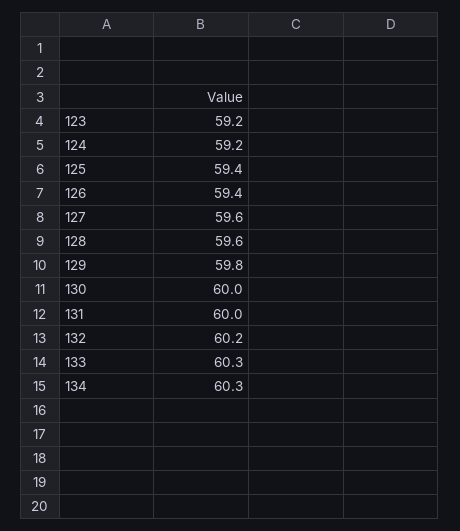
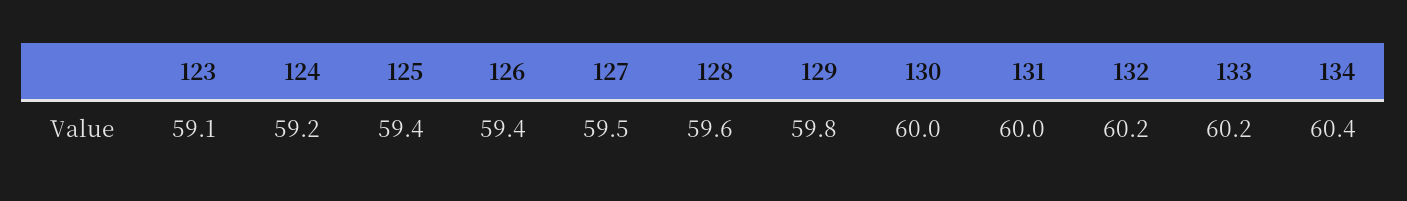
123: 59.2 -> 59.1
127: 59.6 -> 59.5
133: 60.3 -> 60.2
134: 60.3 -> 60.4

